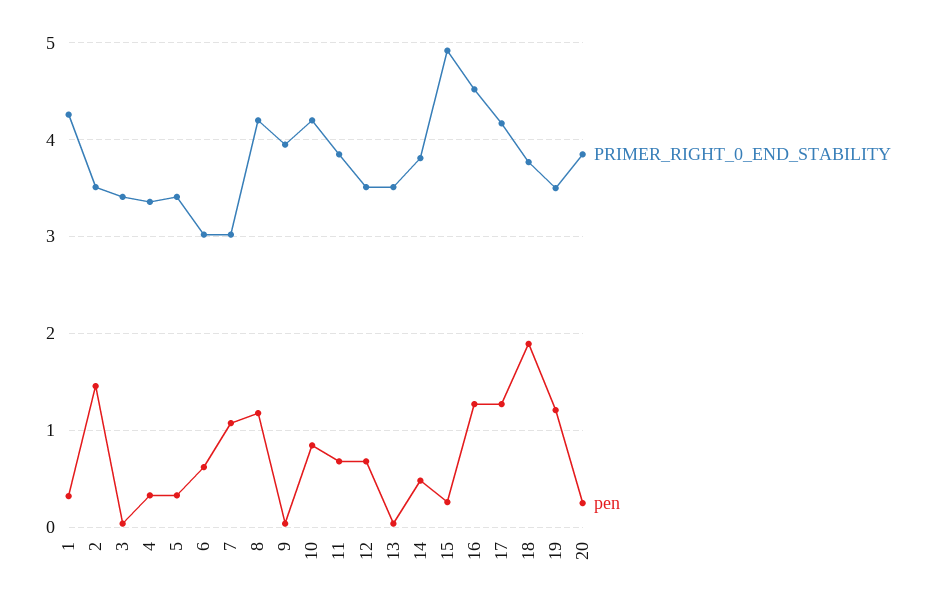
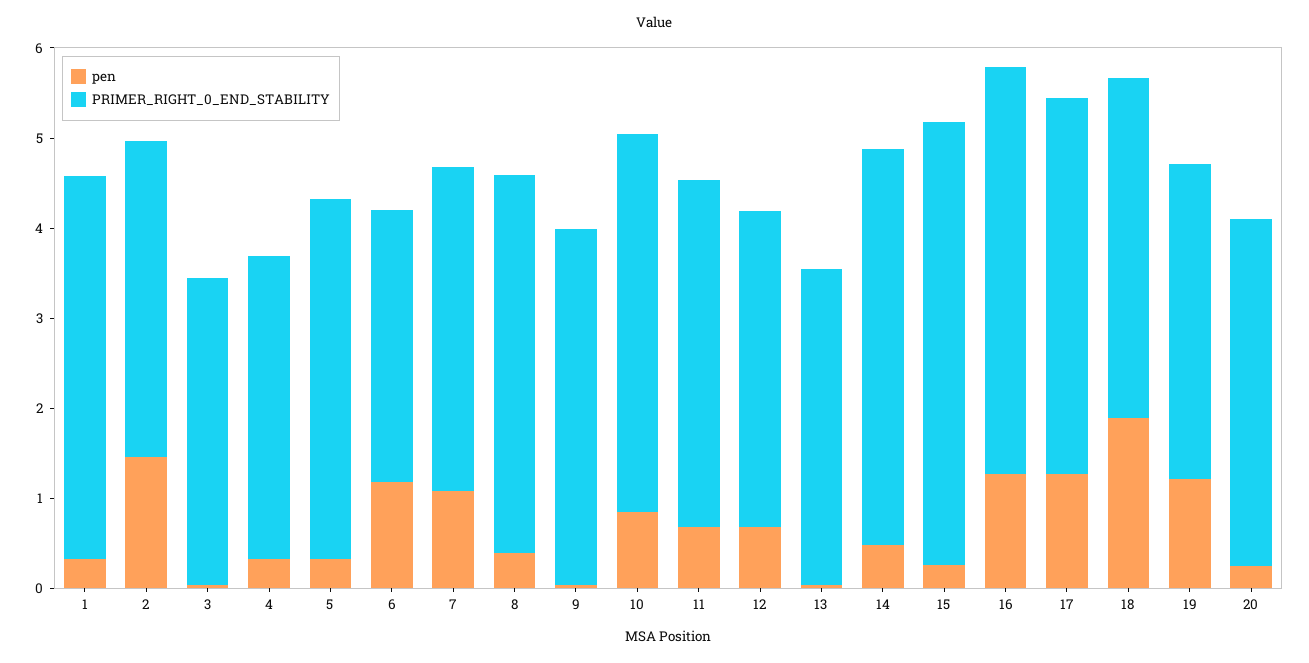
PRIMER_RIGHT_0_END_STABILITY, 5: 3.4 -> 4
pen, 6: 0.6 -> 1.2
PRIMER_RIGHT_0_END_STABILITY, 7: 3 -> 3.6
pen, 8: 1.2 -> 0.4
PRIMER_RIGHT_0_END_STABILITY, 14: 3.8 -> 4.4

